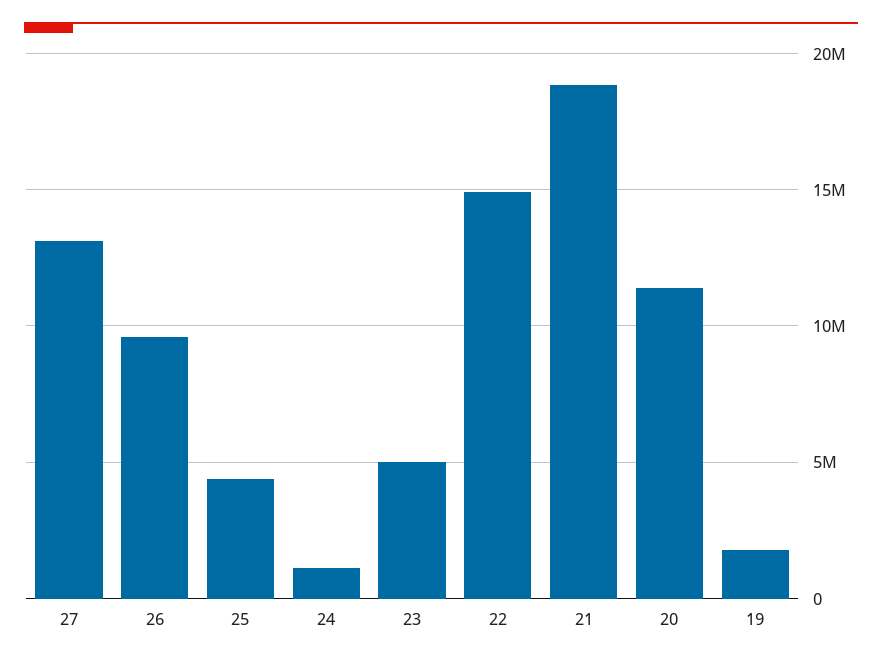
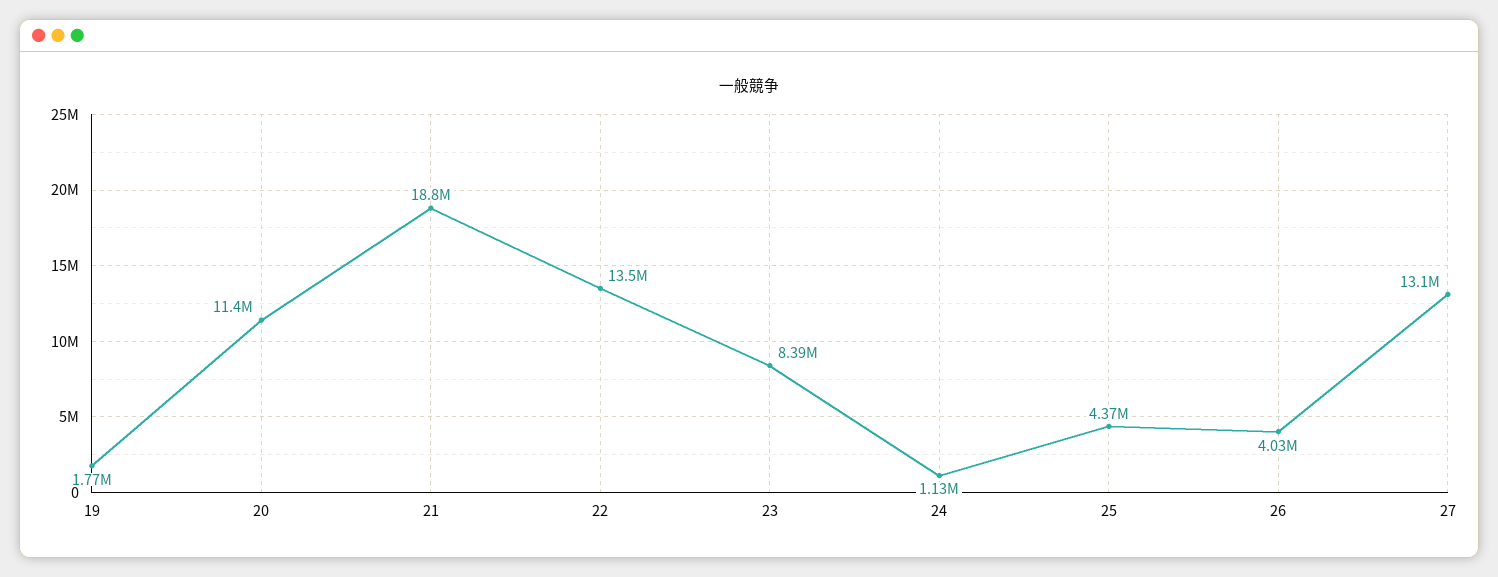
26: 9500000 -> 4030000
23: 5000000 -> 8390000
22: 15000000 -> 13500000

